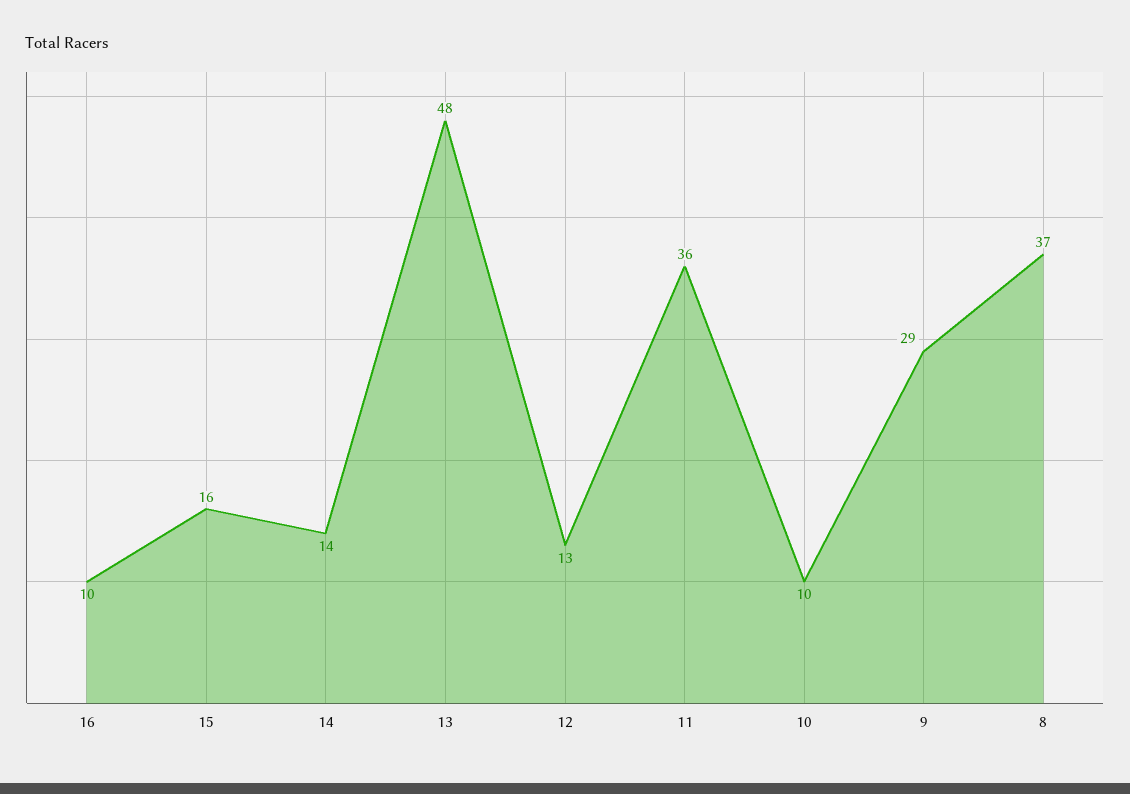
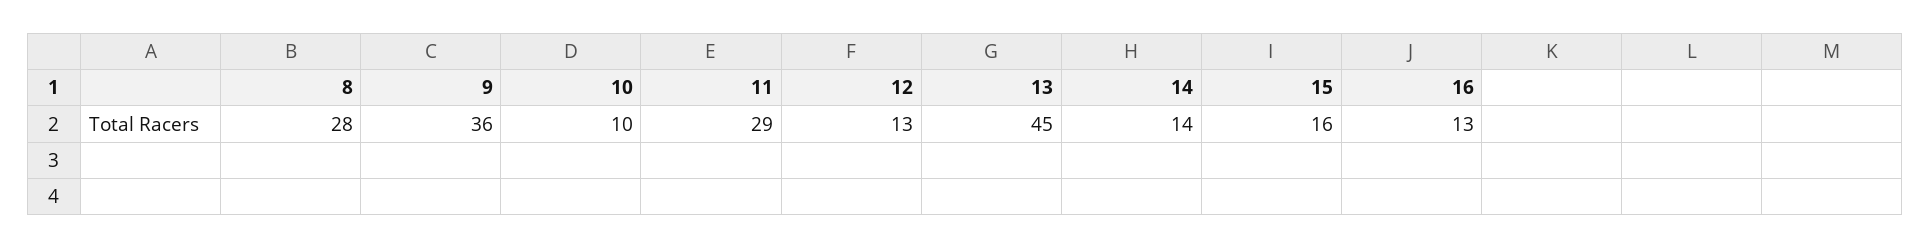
16: 10 -> 13
13: 48 -> 45
11: 36 -> 29
9: 29 -> 36
8: 37 -> 28

